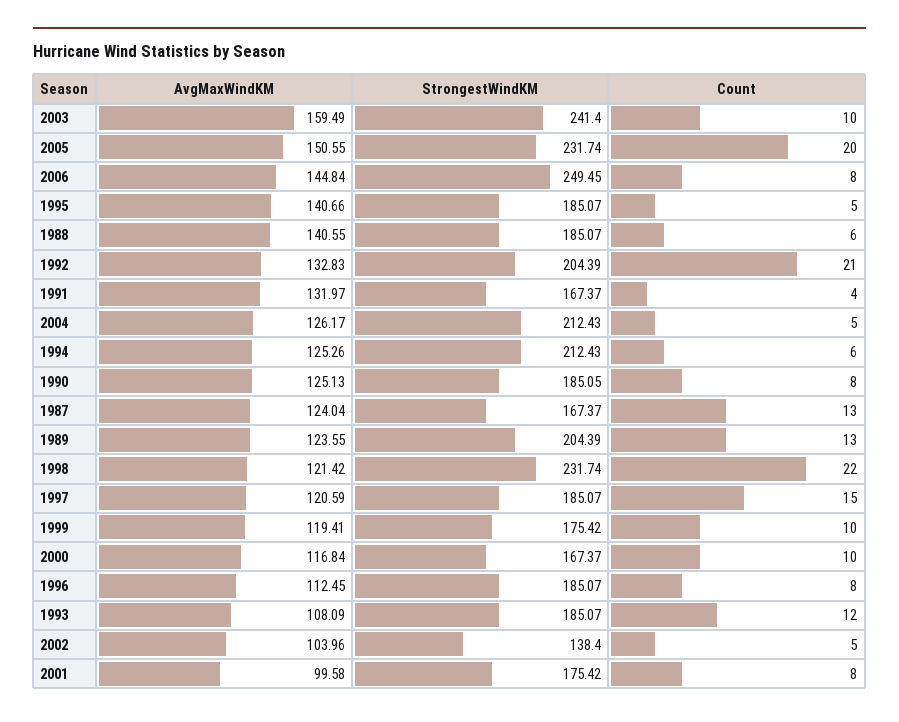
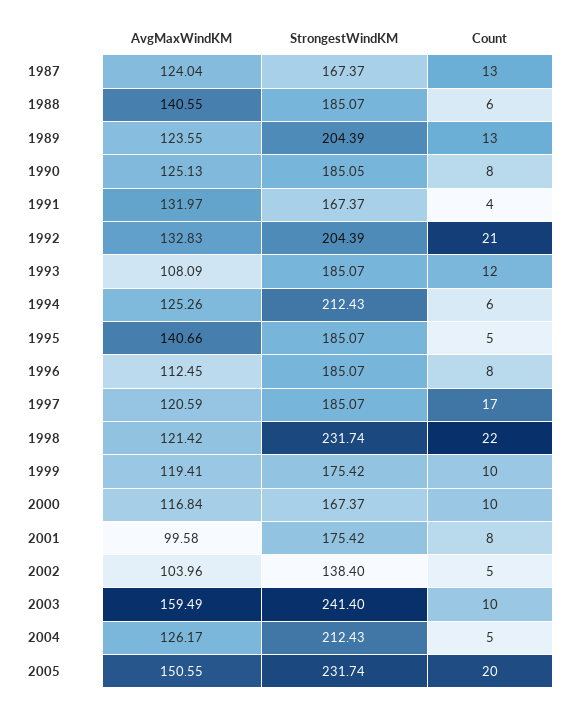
AvgMaxWindKM, 2006: 144.84 -> none
StrongestWindKM, 2006: 249.45 -> none
Count, 2006: 8 -> none
Count, 1997: 15 -> 17

